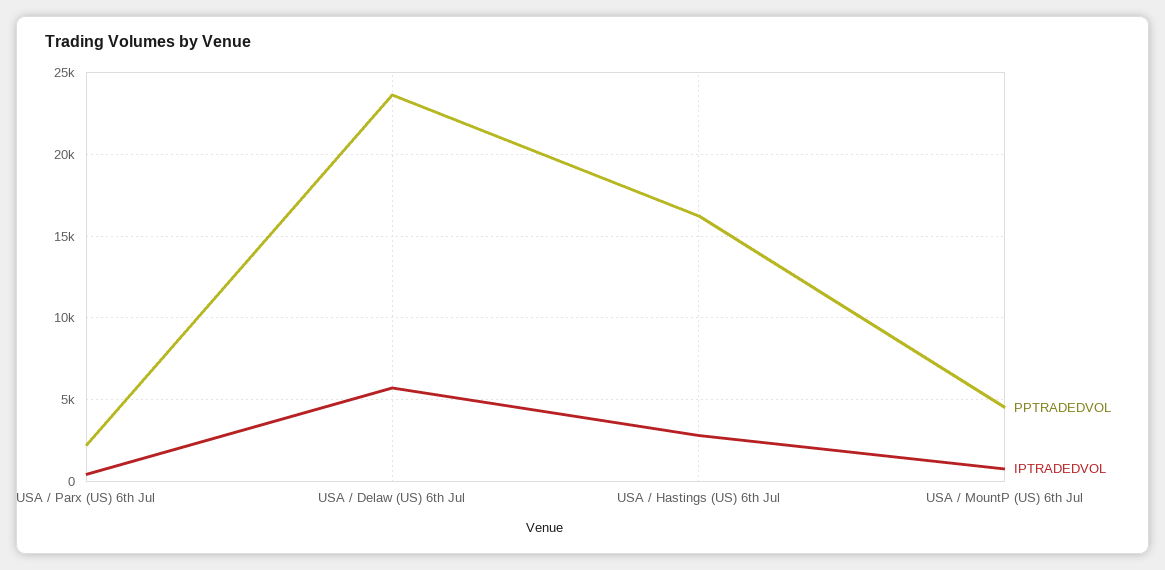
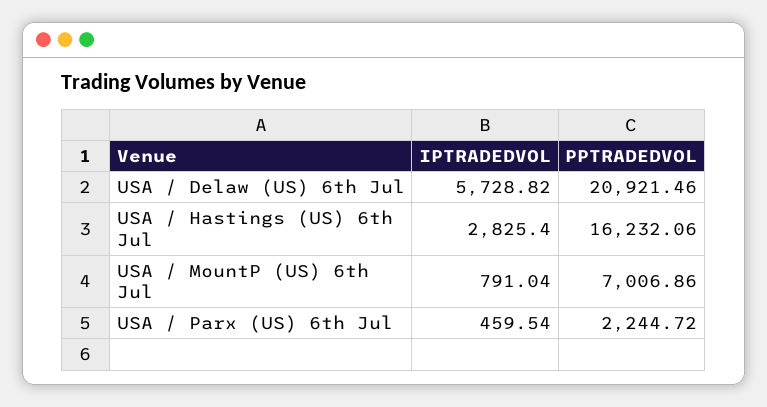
PPTRADEDVOL, USA / Delaw (US) 6th Jul: 23500 -> 20921.46
PPTRADEDVOL, USA / MountP (US) 6th Jul: 4500 -> 7006.86

